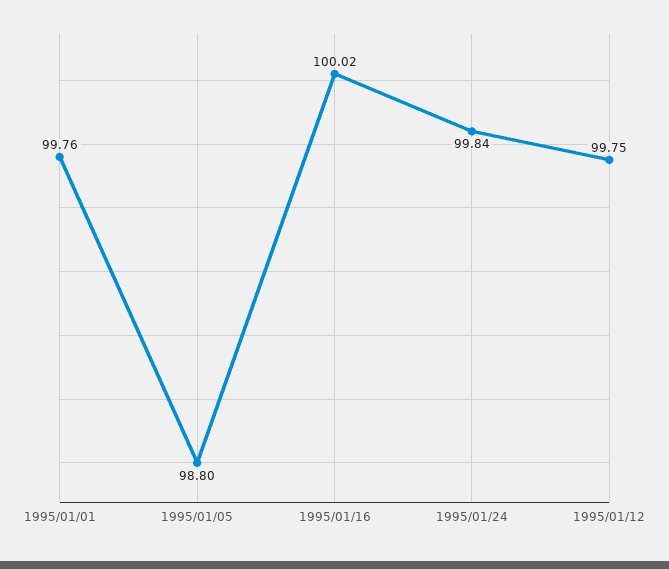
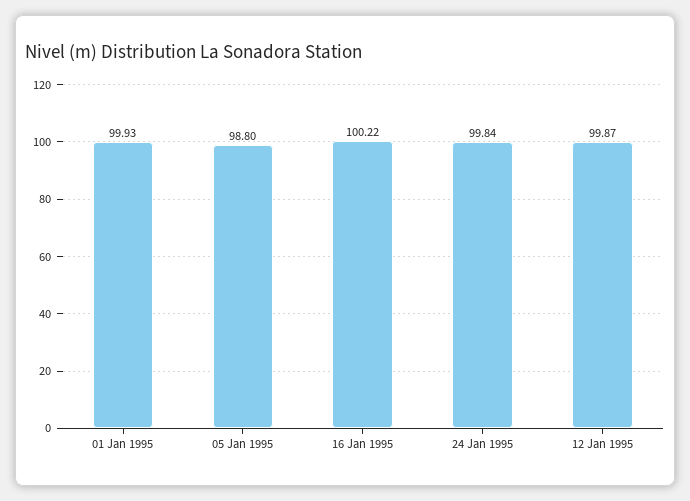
1995/01/01: 99.76 -> 99.93
1995/01/16: 100.02 -> 100.22
1995/01/12: 99.75 -> 99.87

